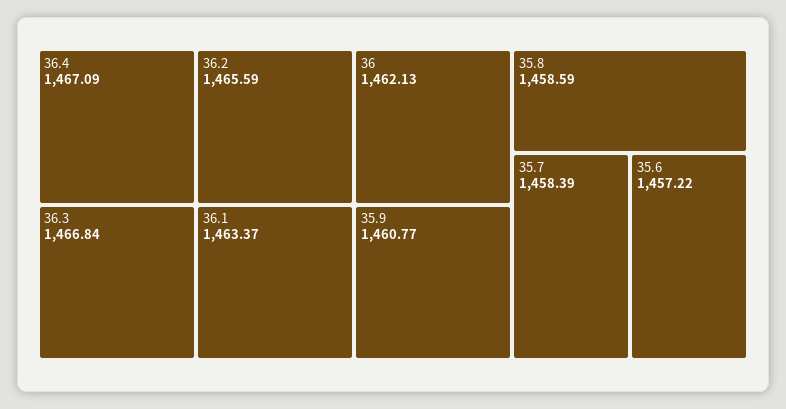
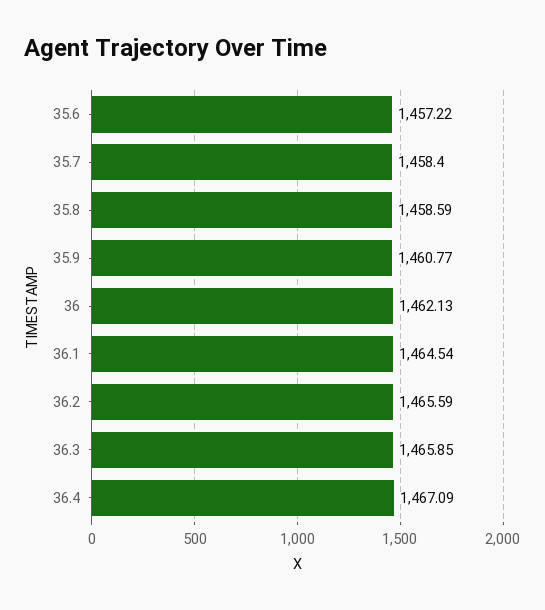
36.3: 1466.84 -> 1465.85
36.1: 1463.37 -> 1464.54
35.7: 1458.39 -> 1458.4

